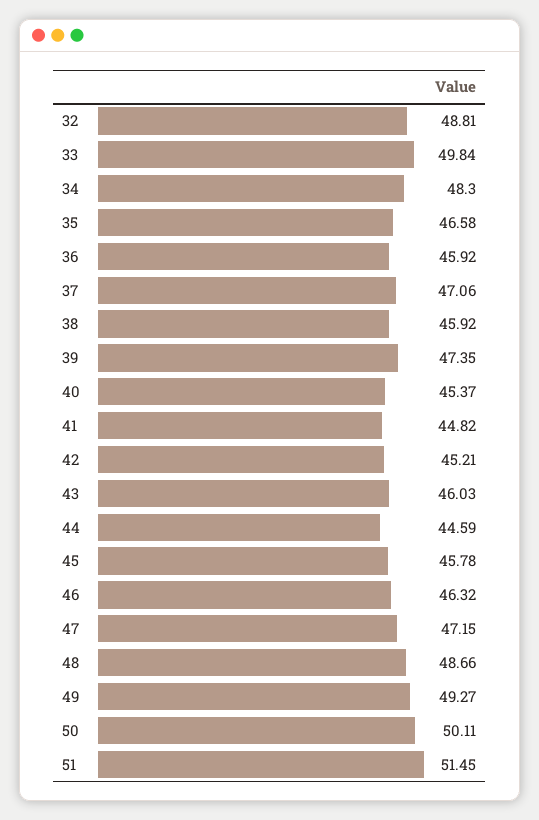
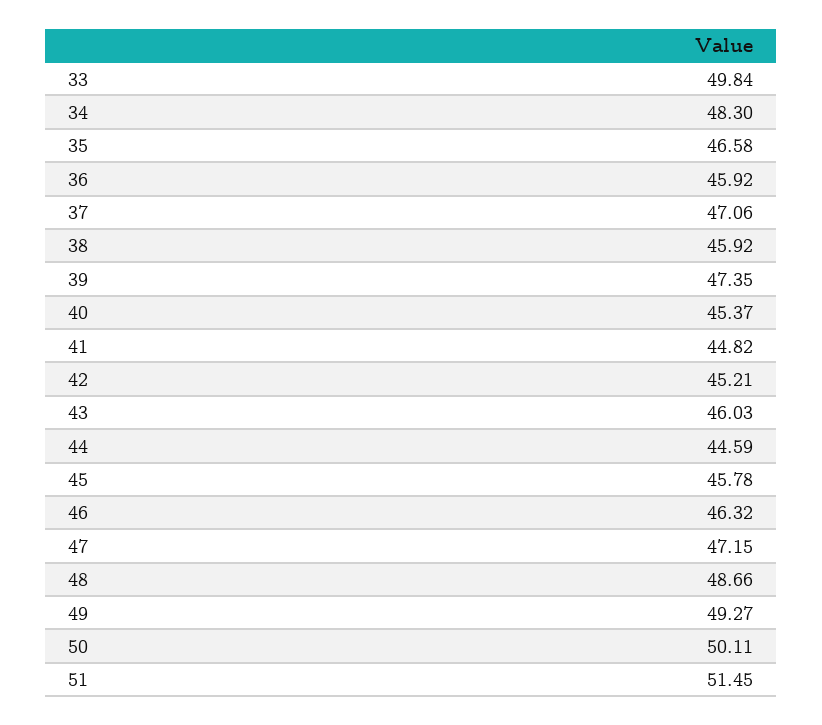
32: 48.81 -> none

